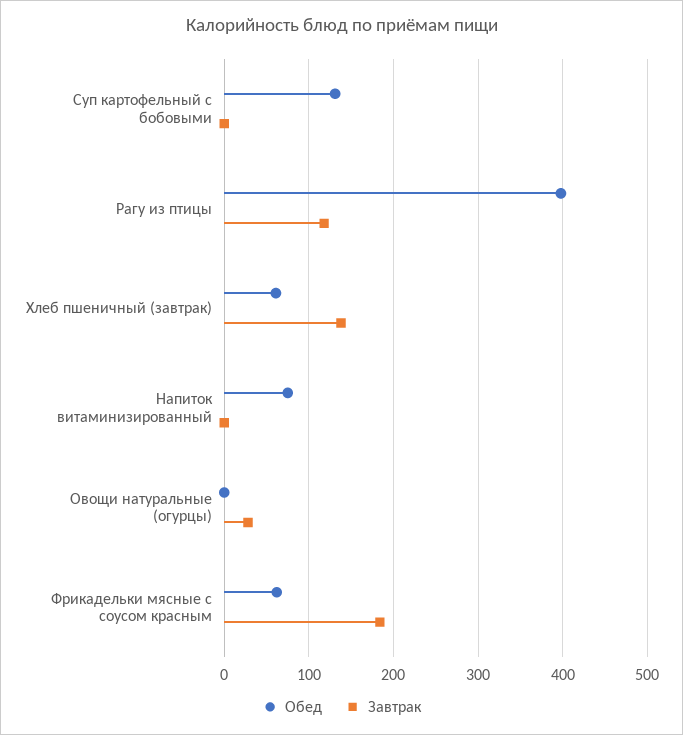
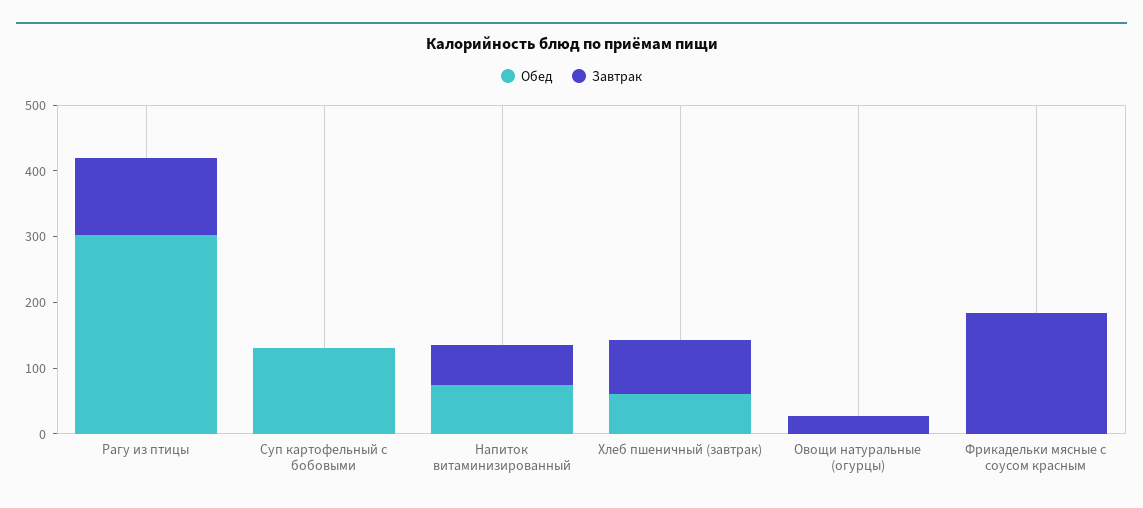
Обед, Рагу из птицы: 400 -> 300
Завтрак, Хлеб пшеничный (завтрак): 140 -> 80
Завтрак, Напиток витаминизированный: 0 -> 60
Обед, Фрикадельки мясные с соусом красным: 60 -> 0

